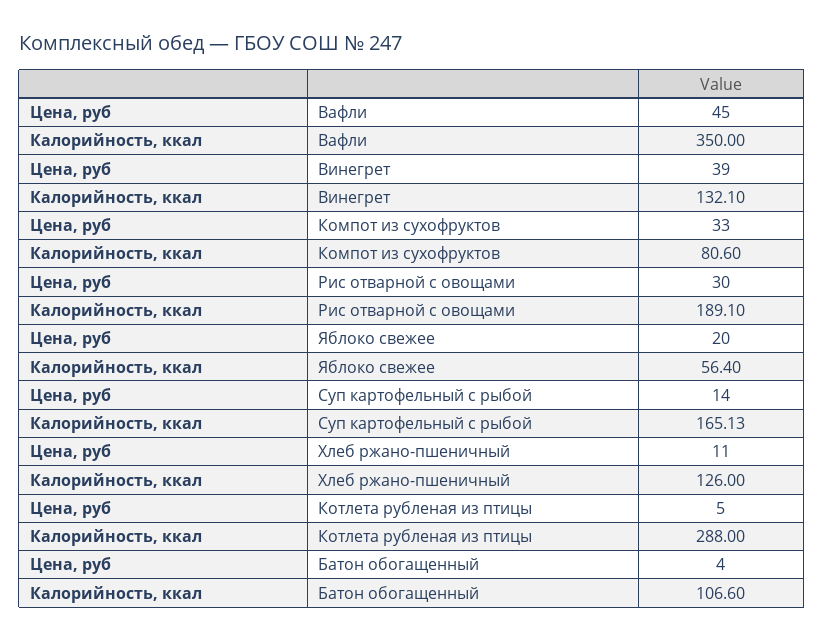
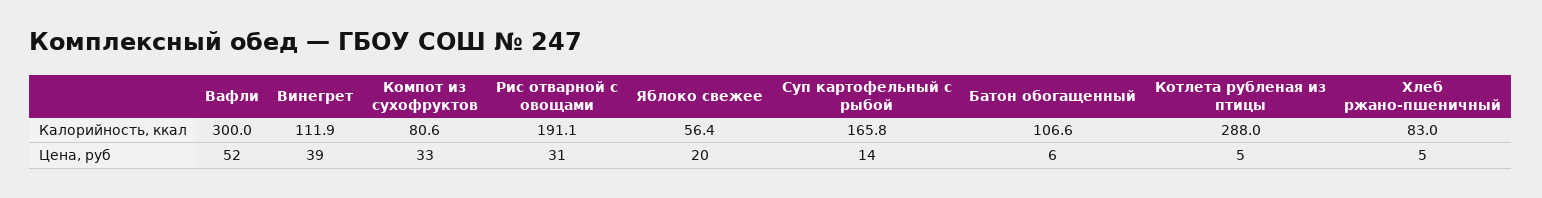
Цена, руб, Вафли: 45 -> 52
Калорийность, ккал, Вафли: 350 -> 300
Калорийность, ккал, Винегрет: 132.1 -> 111.9
Цена, руб, Рис отварной с овощами: 30 -> 31
Калорийность, ккал, Рис отварной с овощами: 189.1 -> 191.1
Калорийность, ккал, Суп картофельный с рыбой: 165.13 -> 165.8
Цена, руб, Хлеб ржано-пшеничный: 11 -> 5
Калорийность, ккал, Хлеб ржано-пшеничный: 126 -> 83
Цена, руб, Батон обогащенный: 4 -> 6

